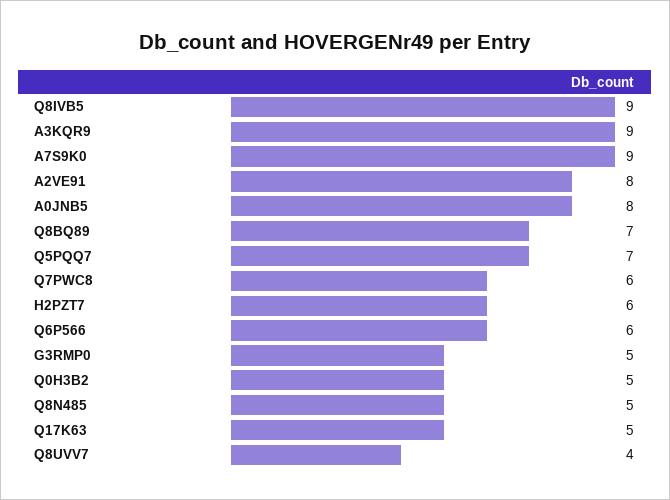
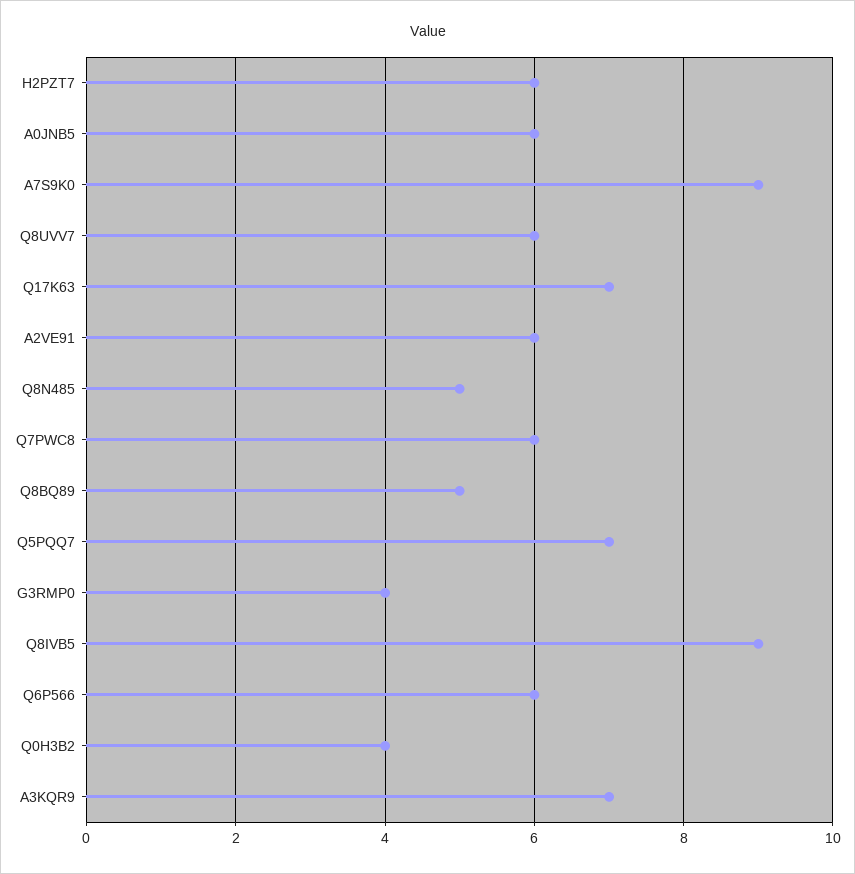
A3KQR9: 9 -> 7
A2VE91: 8 -> 6
A0JNB5: 8 -> 6
Q8BQ89: 7 -> 5
G3RMP0: 5 -> 4
Q0H3B2: 5 -> 4
Q17K63: 5 -> 7
Q8UVV7: 4 -> 6

